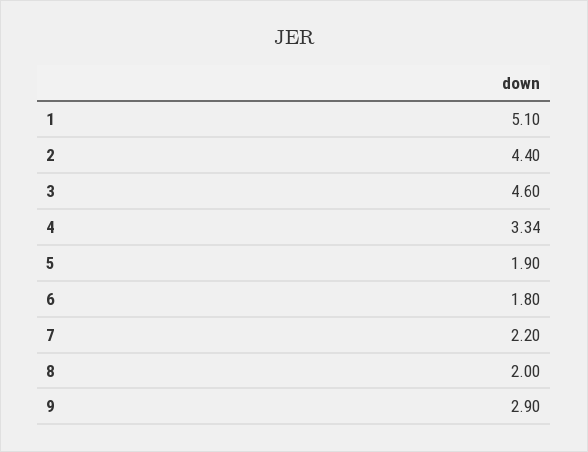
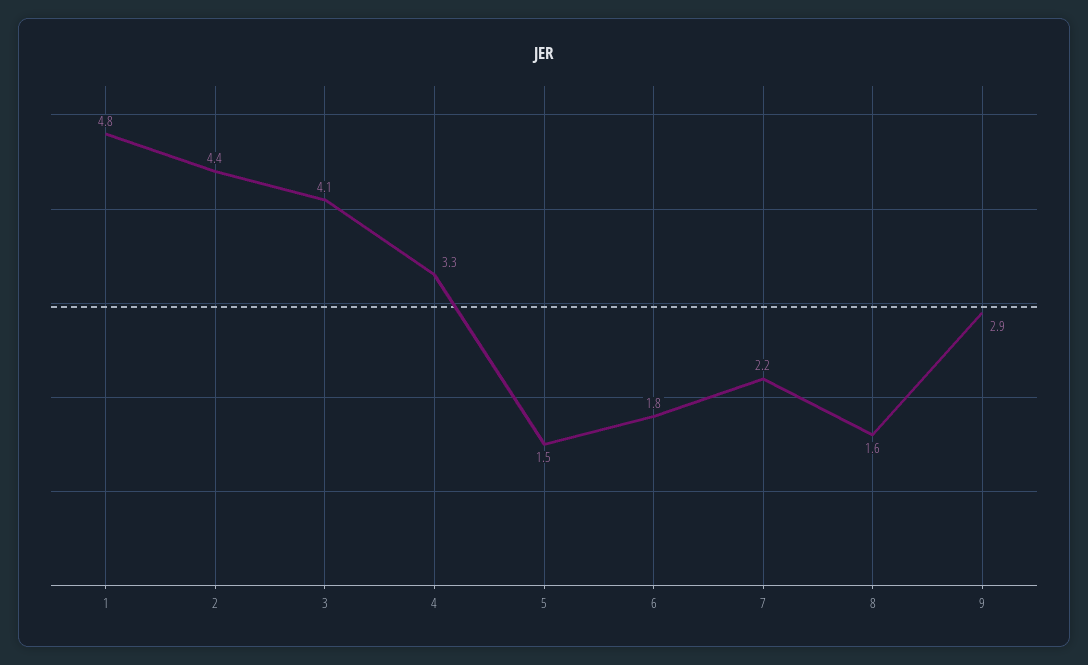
1: 5.1 -> 4.8
3: 4.6 -> 4.1
5: 1.9 -> 1.5
8: 2 -> 1.6

